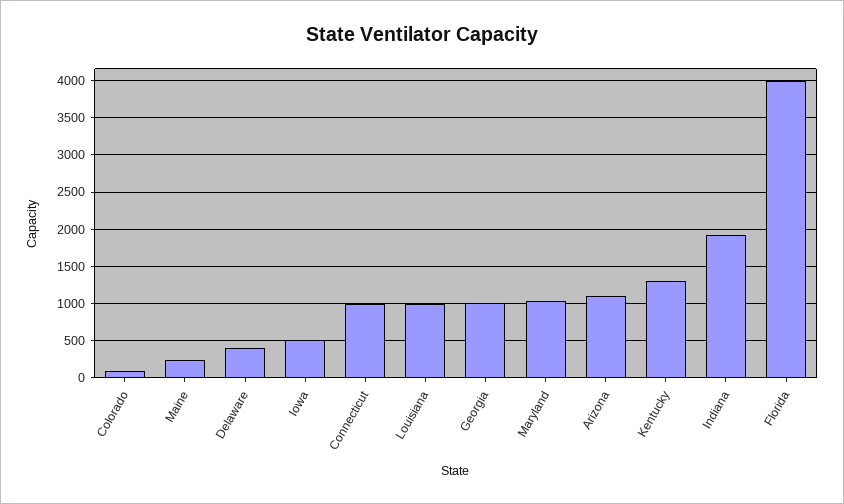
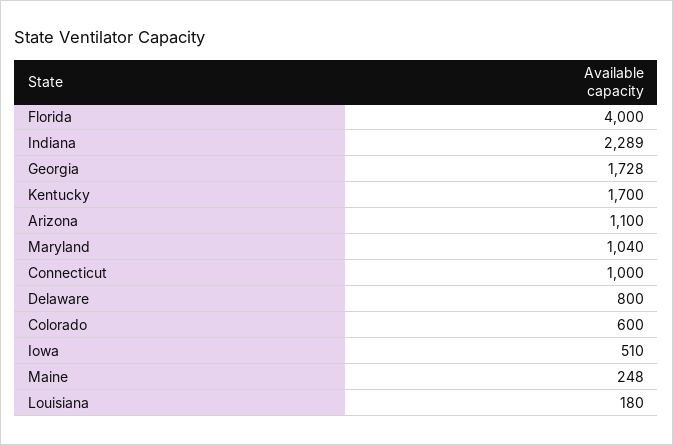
Colorado: 100 -> 600
Delaware: 400 -> 800
Louisiana: 1000 -> 180
Georgia: 1000 -> 1728
Kentucky: 1300 -> 1700
Indiana: 1900 -> 2289

